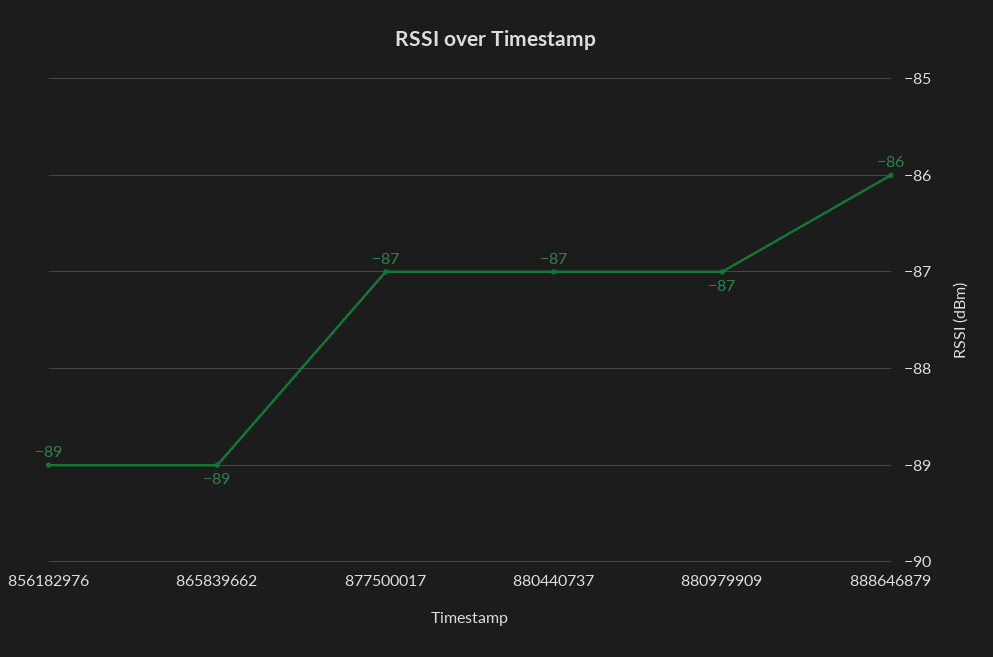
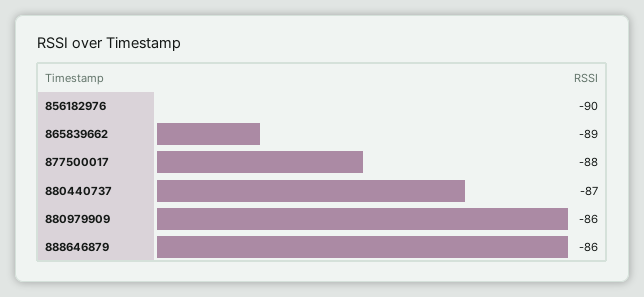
856182976: -89 -> -90
877500017: -87 -> -88
880979909: -87 -> -86

